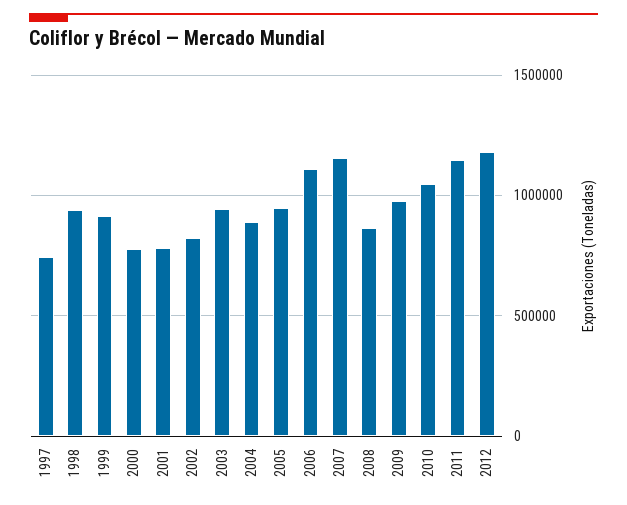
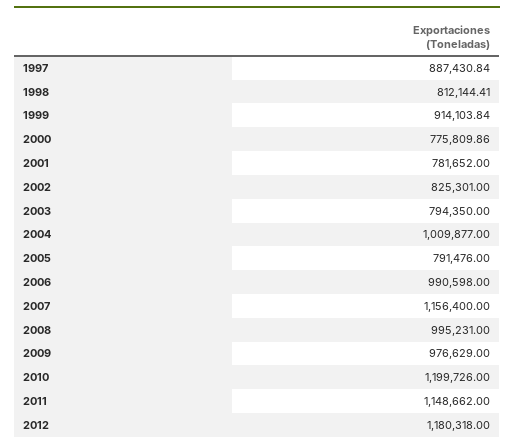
1997: 750000 -> 887430.84
1998: 950000 -> 812144.41
2003: 950000 -> 794350
2004: 900000 -> 1009877
2005: 950000 -> 791476
2006: 1100000 -> 990598
2008: 850000 -> 995231
2010: 1050000 -> 1199726

